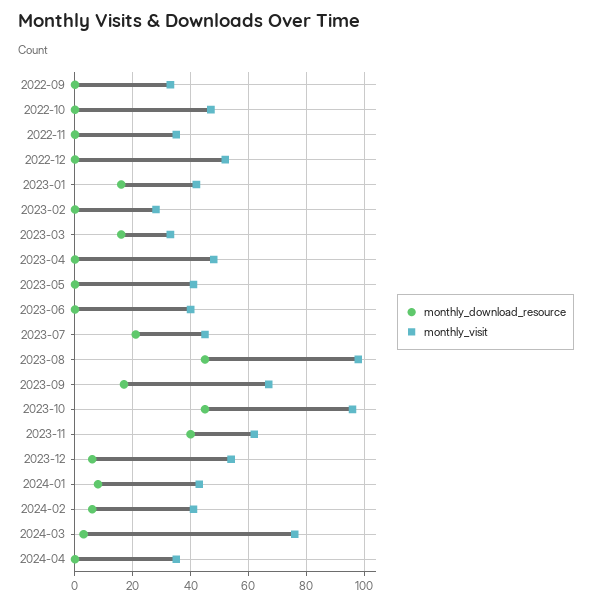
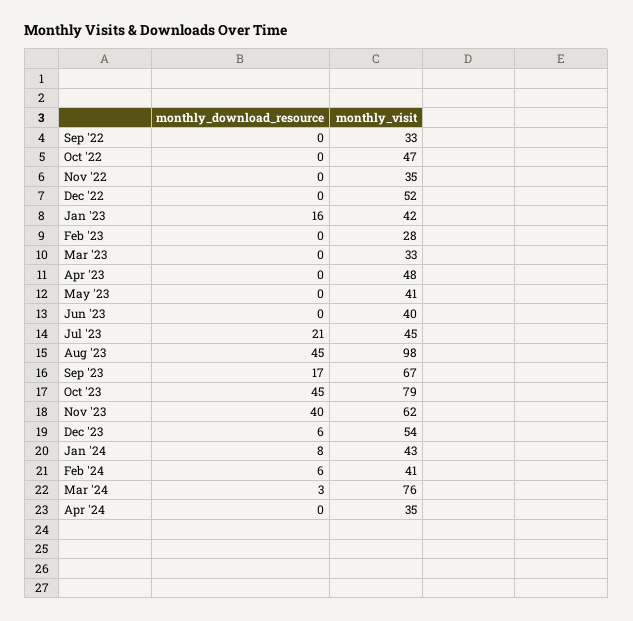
monthly_download_resource, 2023-03: 15 -> 0
monthly_visit, 2023-10: 95 -> 79

